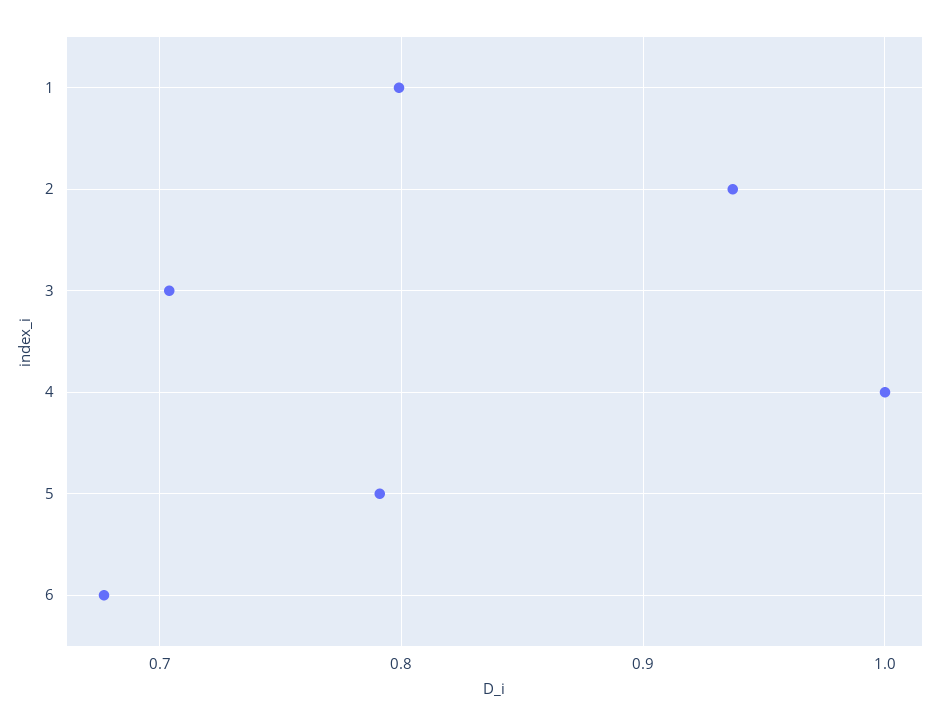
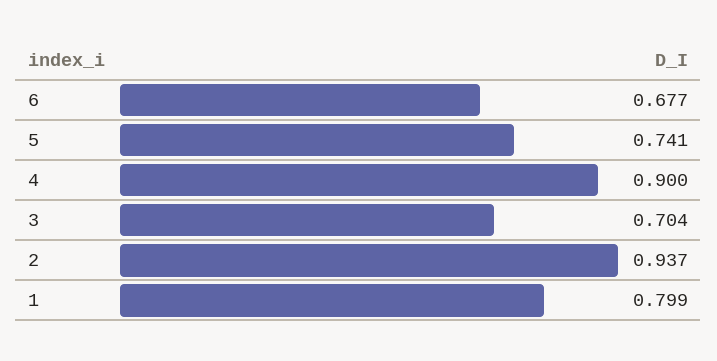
4: 1 -> 0.9
5: 0.79 -> 0.741

